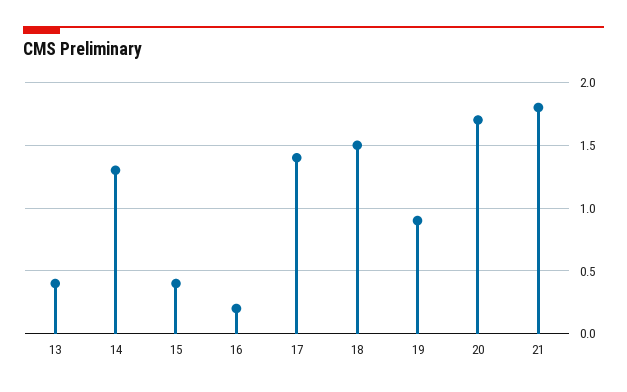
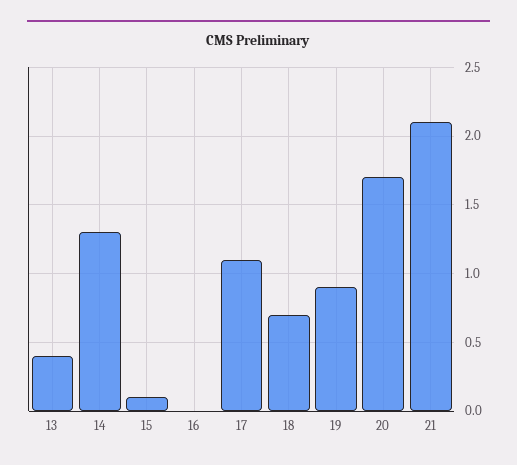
15: 0.4 -> 0.1
16: 0.2 -> 0
17: 1.4 -> 1.1
18: 1.5 -> 0.7
21: 1.8 -> 2.1

